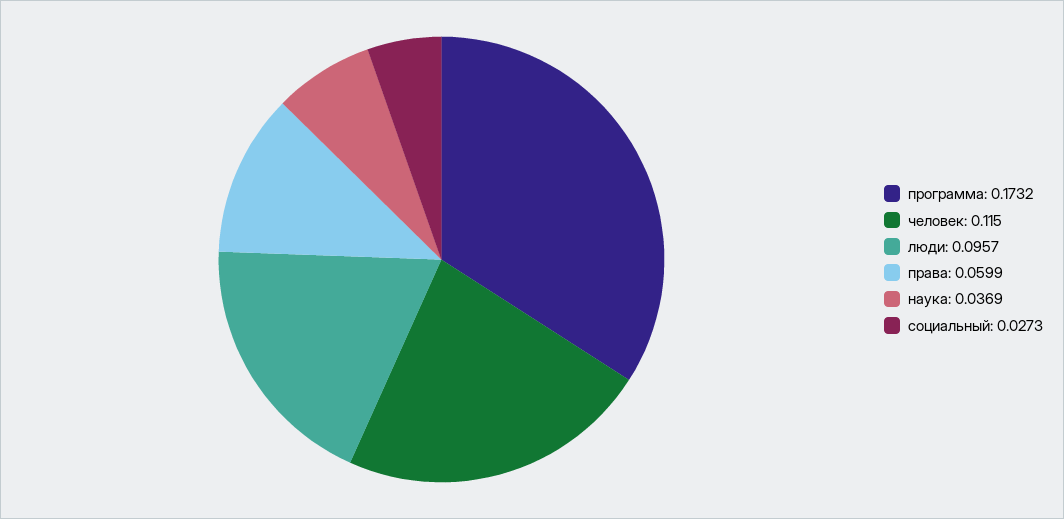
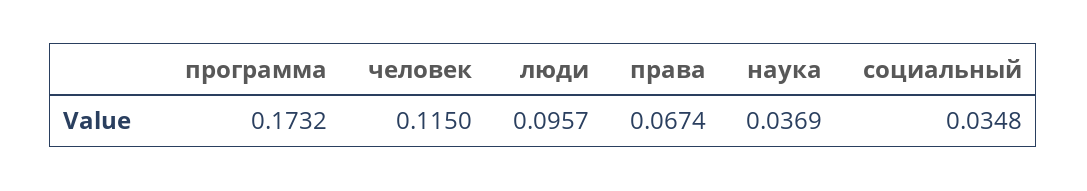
права: 0.0599 -> 0.0674
социальный: 0.0273 -> 0.0348

